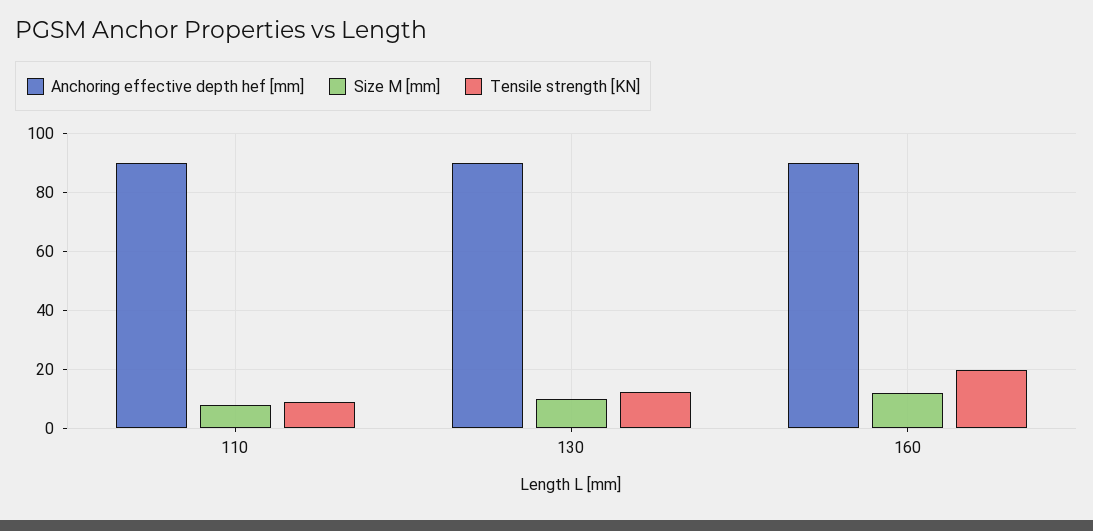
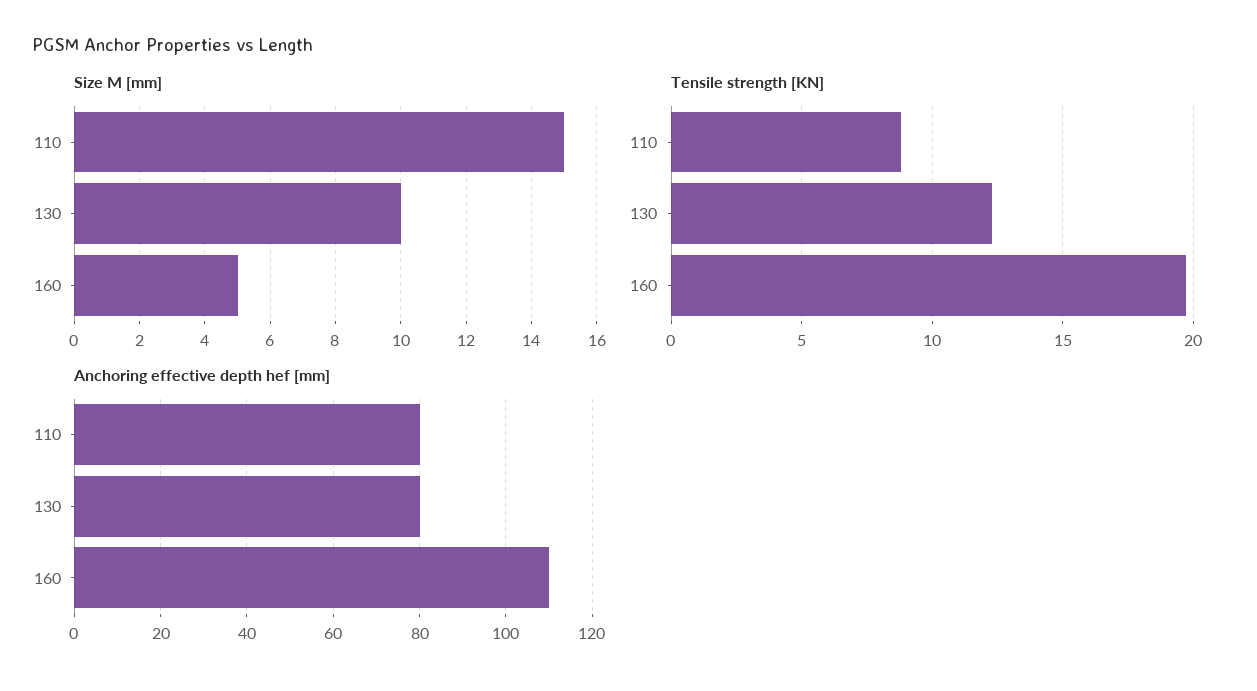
Anchoring effective depth hef [mm], 110: 90 -> 80
Size M [mm], 110: 7.5 -> 15
Anchoring effective depth hef [mm], 130: 90 -> 80
Anchoring effective depth hef [mm], 160: 90 -> 110
Size M [mm], 160: 12.5 -> 5

